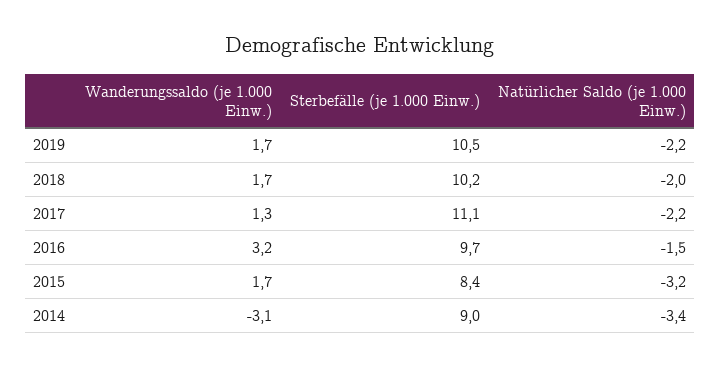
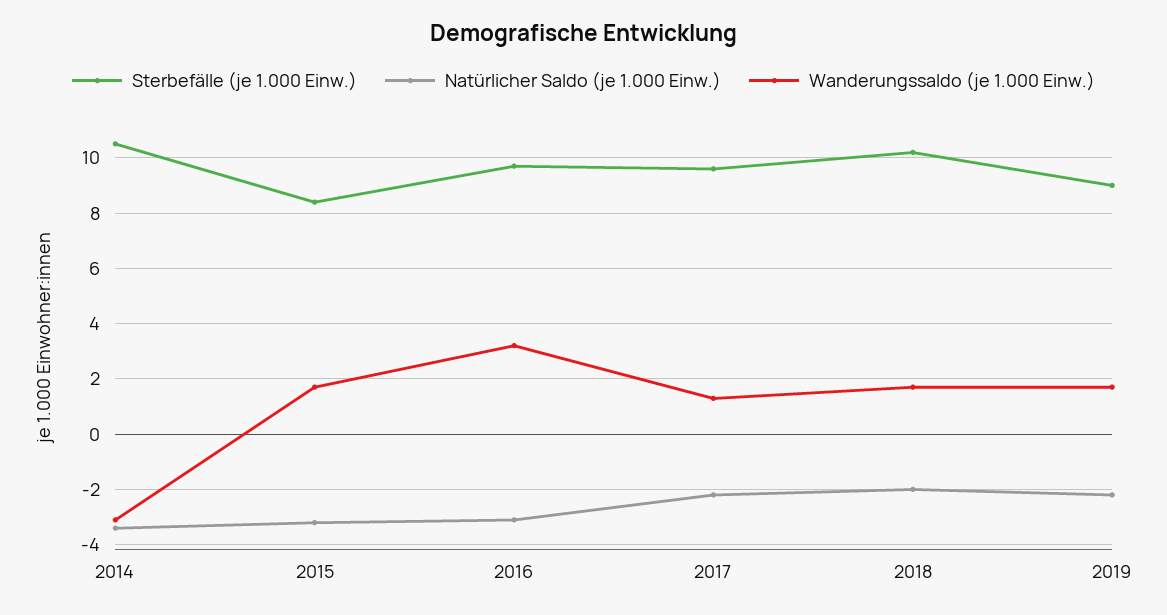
Sterbefälle (je 1.000 Einw.), 2019: 10.5 -> 9
Sterbefälle (je 1.000 Einw.), 2017: 11.1 -> 9.5
Natürlicher Saldo (je 1.000 Einw.), 2016: -1.5 -> -3
Sterbefälle (je 1.000 Einw.), 2014: 9 -> 10.5

